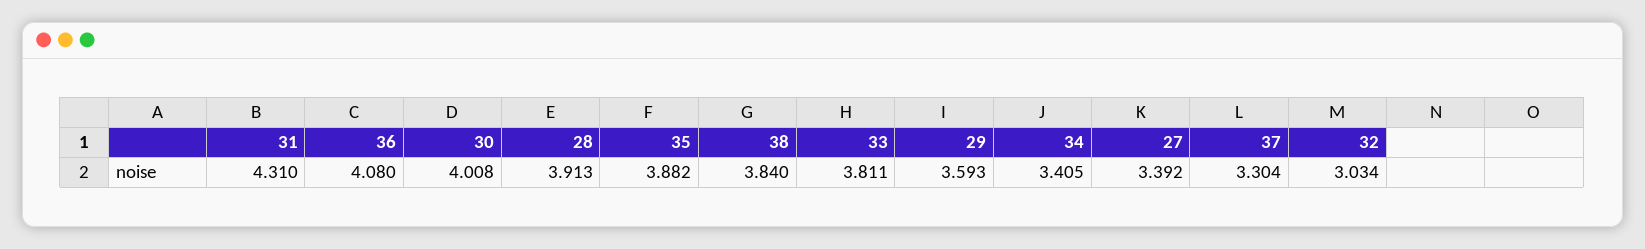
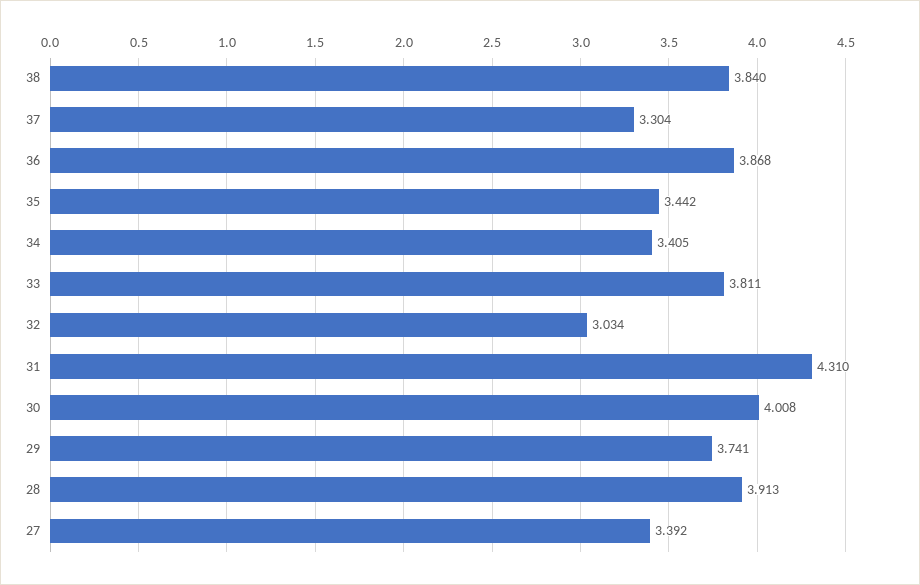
36: 4.08 -> 3.868
35: 3.882 -> 3.442
29: 3.593 -> 3.741

